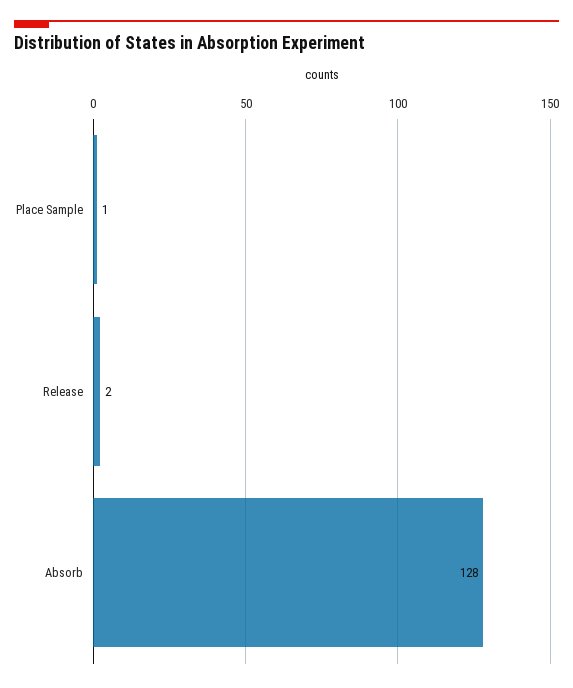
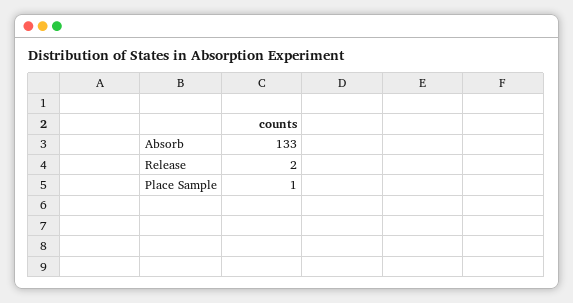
Absorb: 128 -> 133

